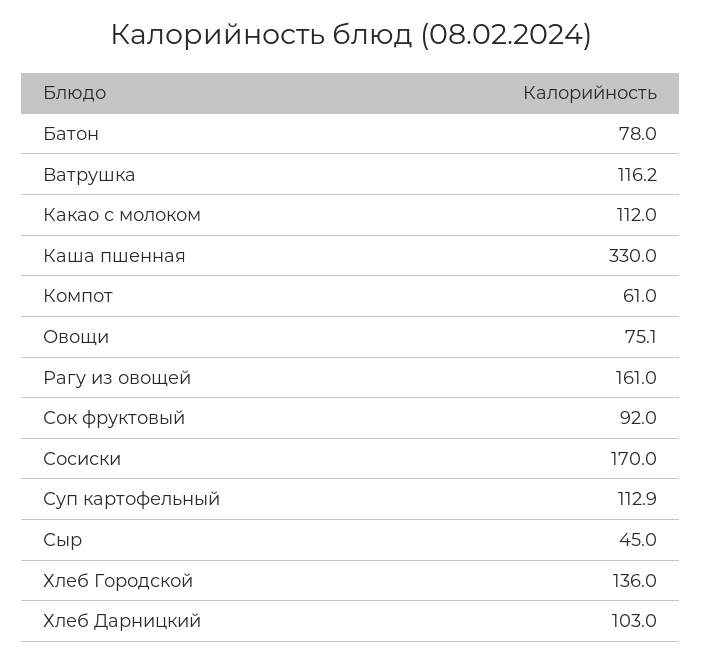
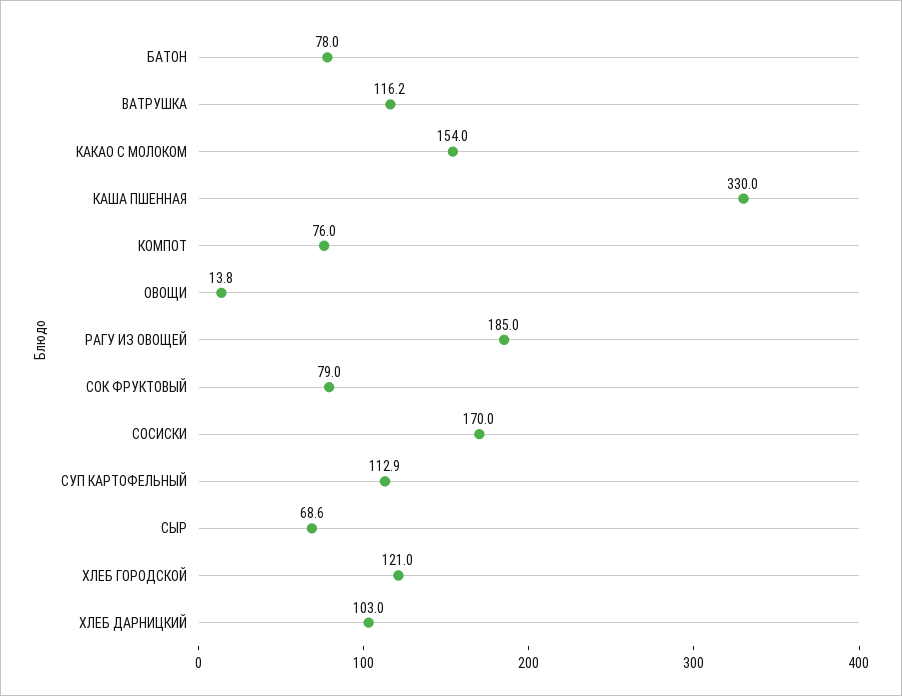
Какао с молоком: 112 -> 154
Компот: 61 -> 76
Овощи: 75.1 -> 13.8
Рагу из овощей: 161 -> 185
Сок фруктовый: 92 -> 79
Сыр: 45 -> 68.6
Хлеб Городской: 136 -> 121

